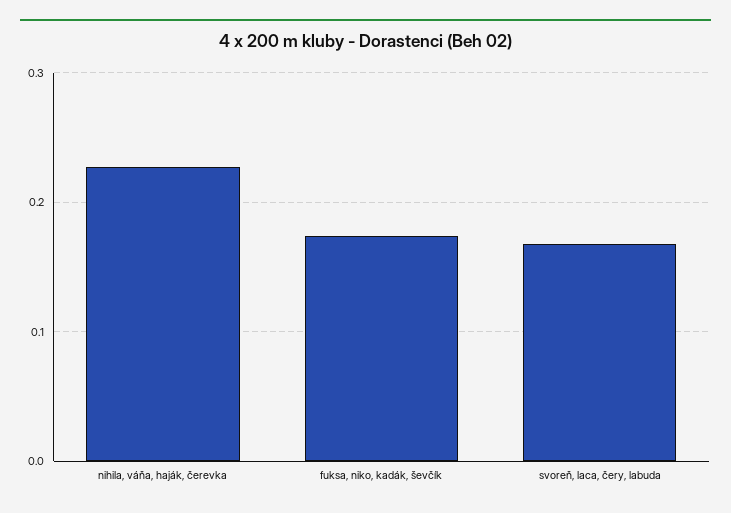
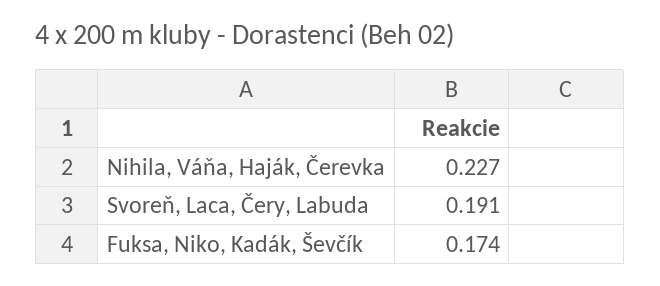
svoreň, laca, čery, labuda: 0.17 -> 0.191

